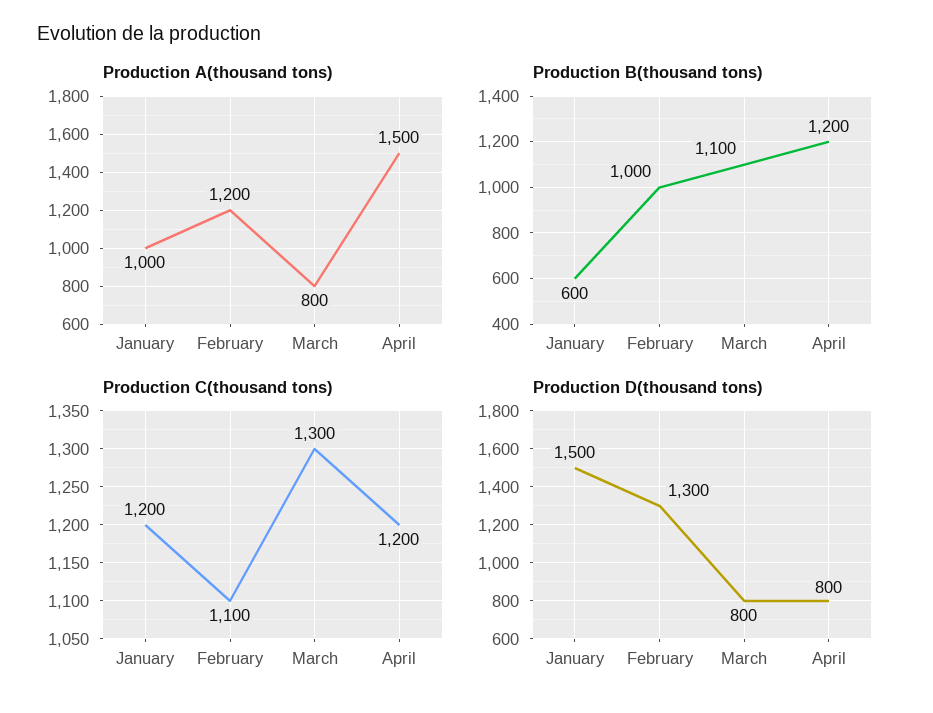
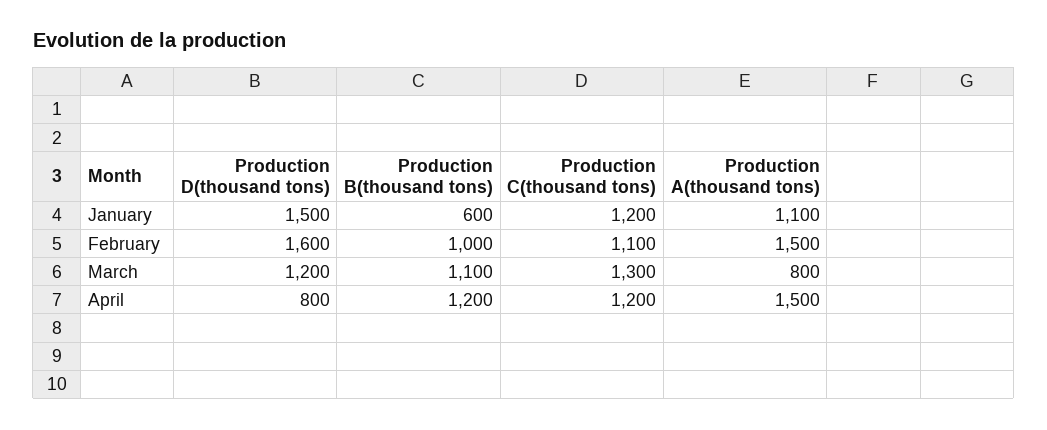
Production A(thousand tons), January: 1000 -> 1100
Production A(thousand tons), February: 1200 -> 1500
Production D(thousand tons), February: 1300 -> 1600
Production D(thousand tons), March: 800 -> 1200

